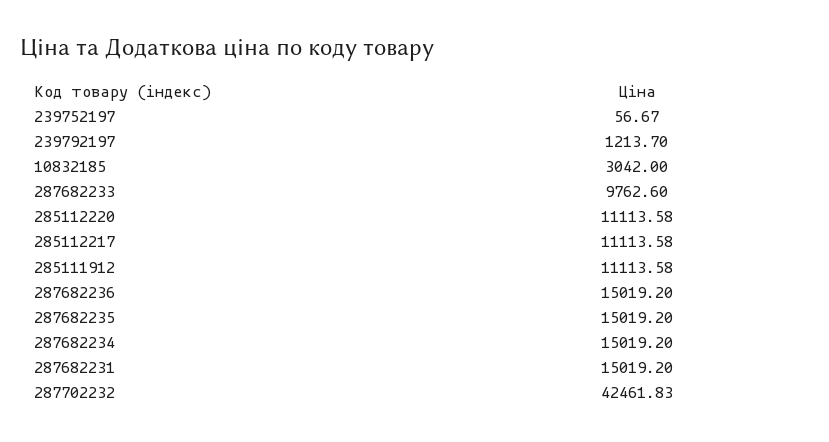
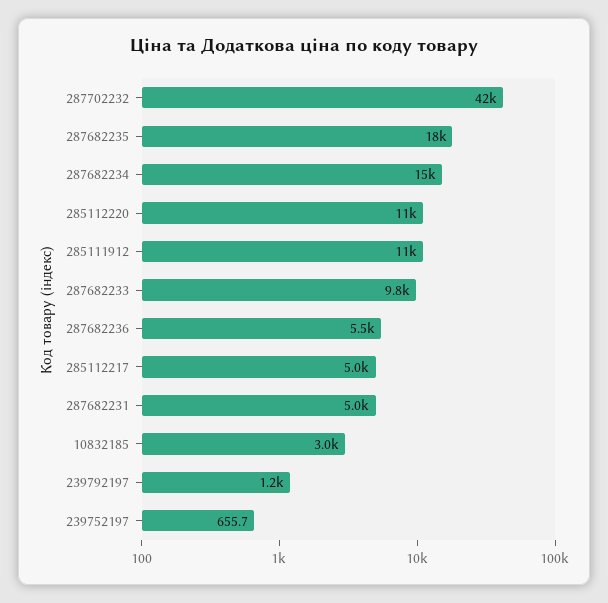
239752197: 56.67 -> 655.7
285112217: 11113.58 -> 5000
287682236: 15019.2 -> 5500
287682235: 15019.2 -> 18000
287682231: 15019.2 -> 5000

